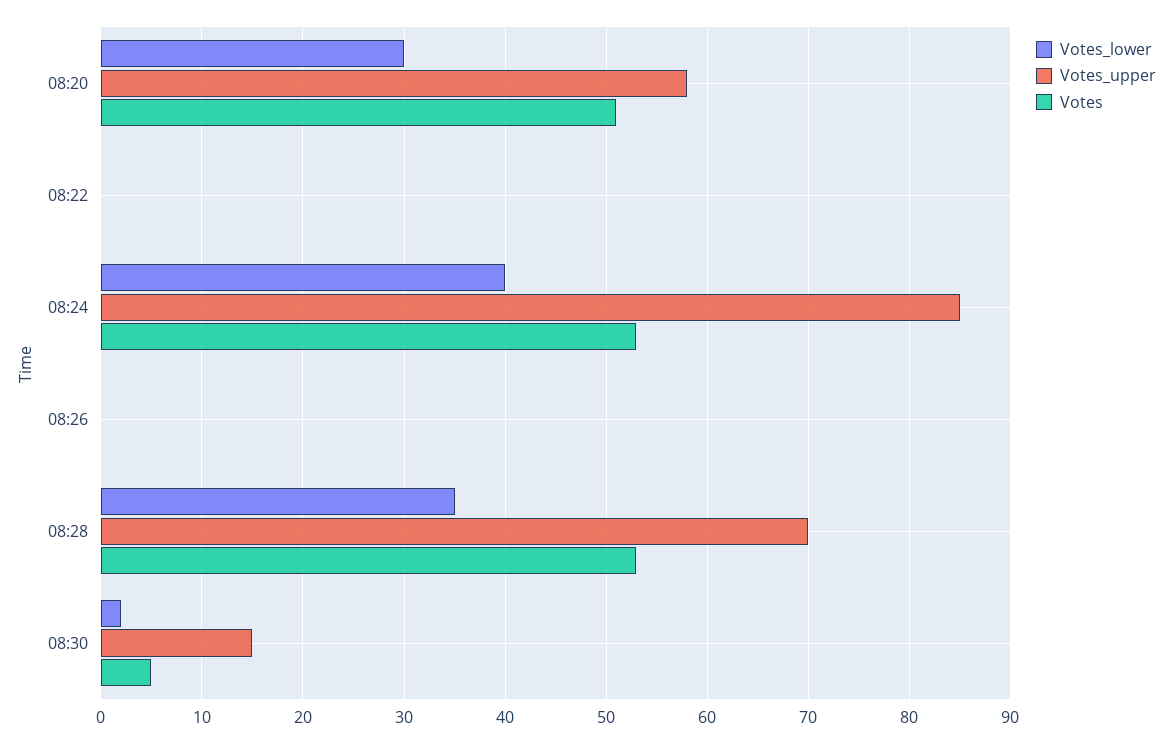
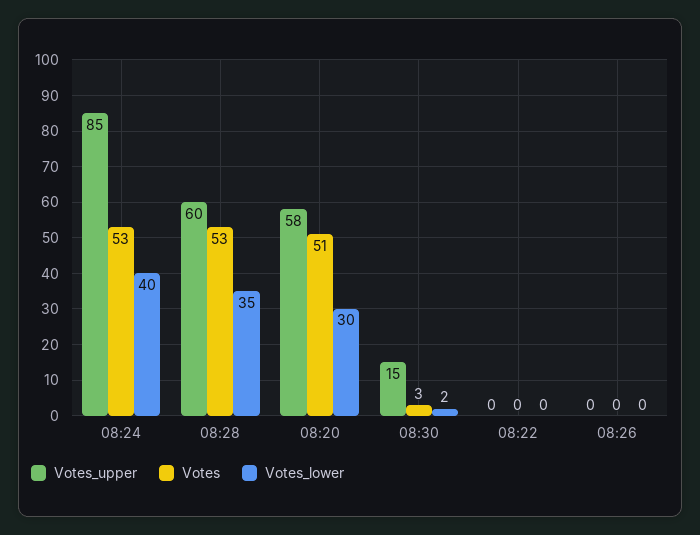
Votes_upper, 08:28: 70 -> 60
Votes, 08:30: 5 -> 3

